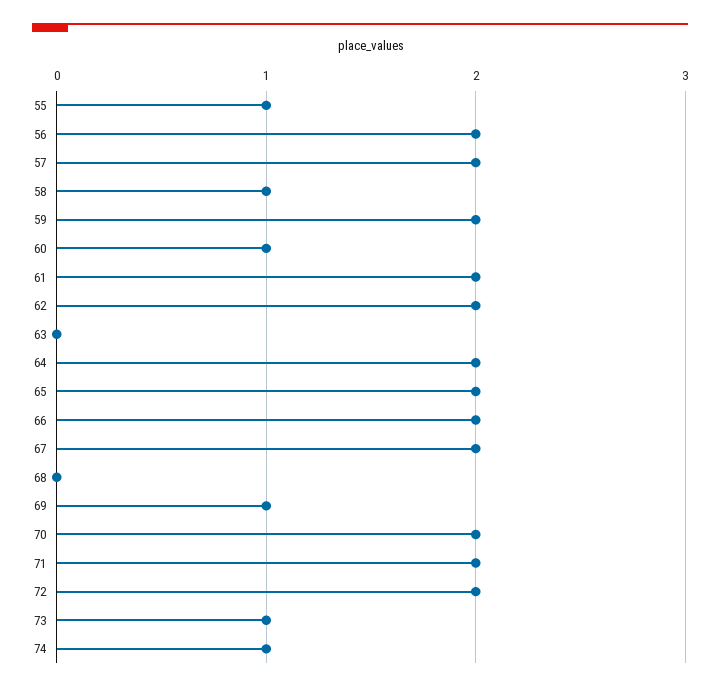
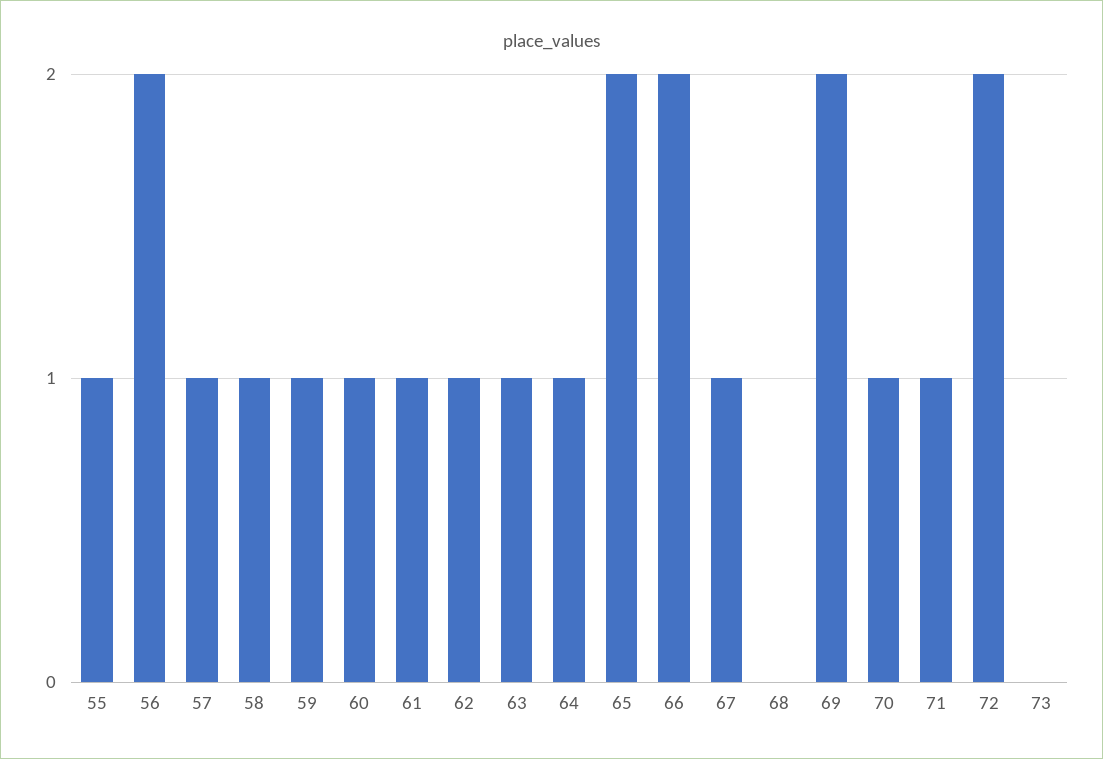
57: 2 -> 1
59: 2 -> 1
61: 2 -> 1
62: 2 -> 1
63: 0 -> 1
64: 2 -> 1
67: 2 -> 1
69: 1 -> 2
70: 2 -> 1
71: 2 -> 1
73: 1 -> 0
74: 1 -> none

